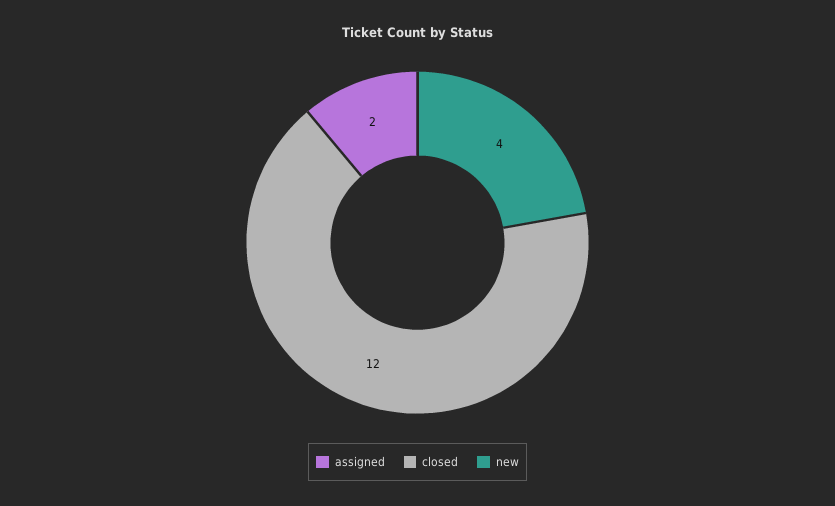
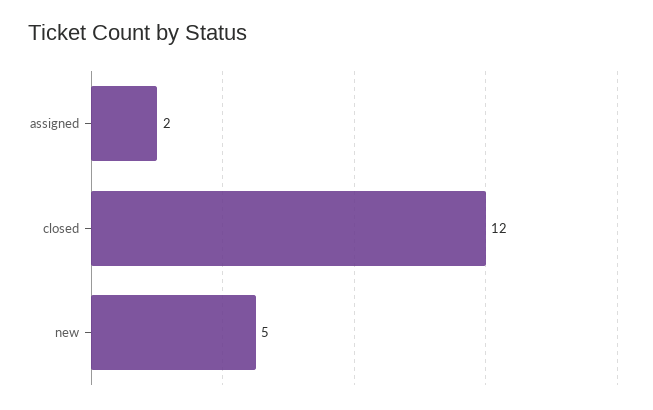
new: 4 -> 5

